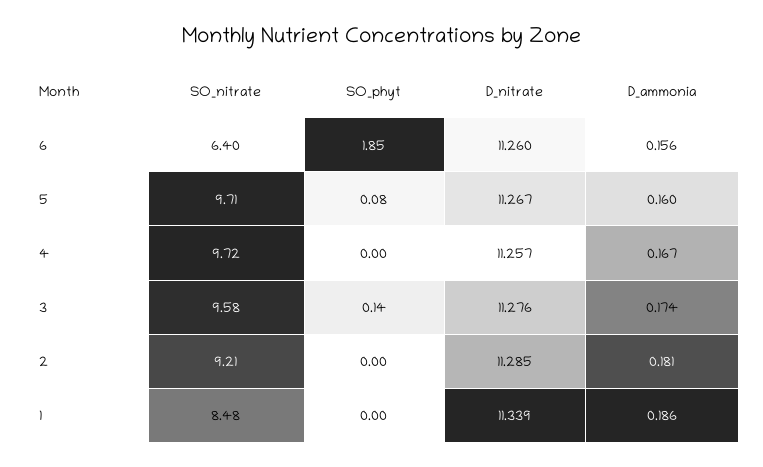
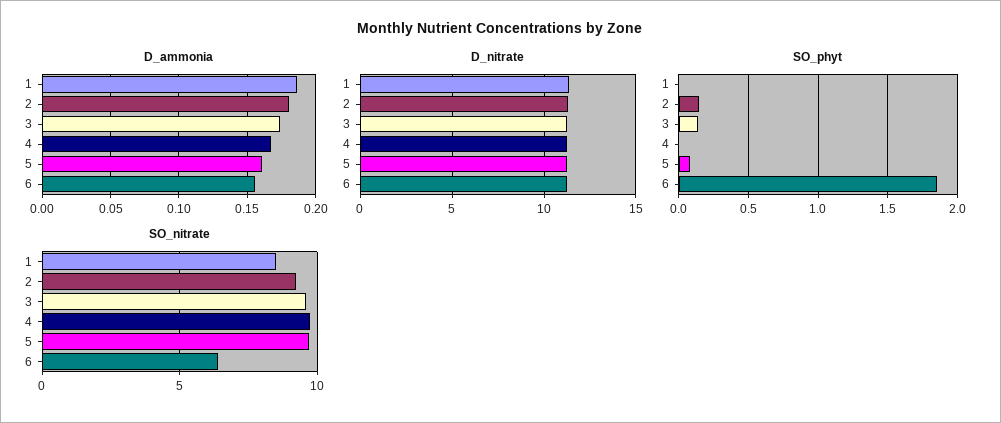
SO_phyt, 2: 0 -> 0.15

